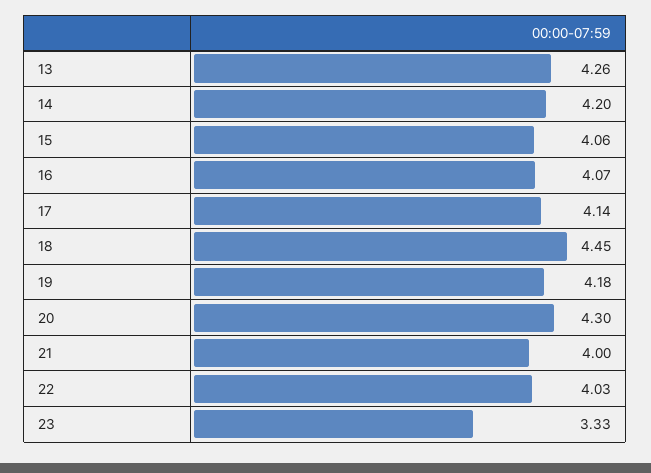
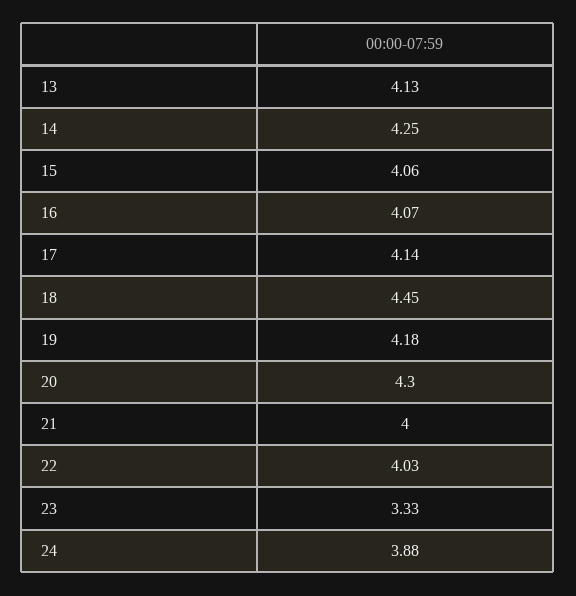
13: 4.26 -> 4.13
14: 4.2 -> 4.25
24: none -> 3.88

